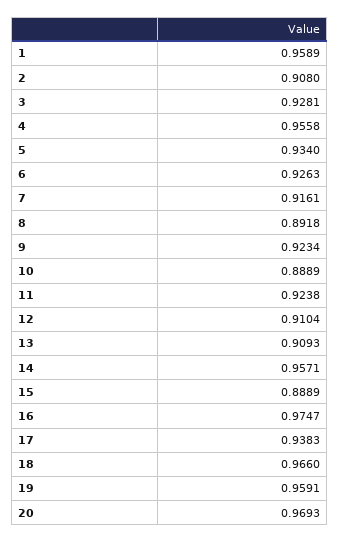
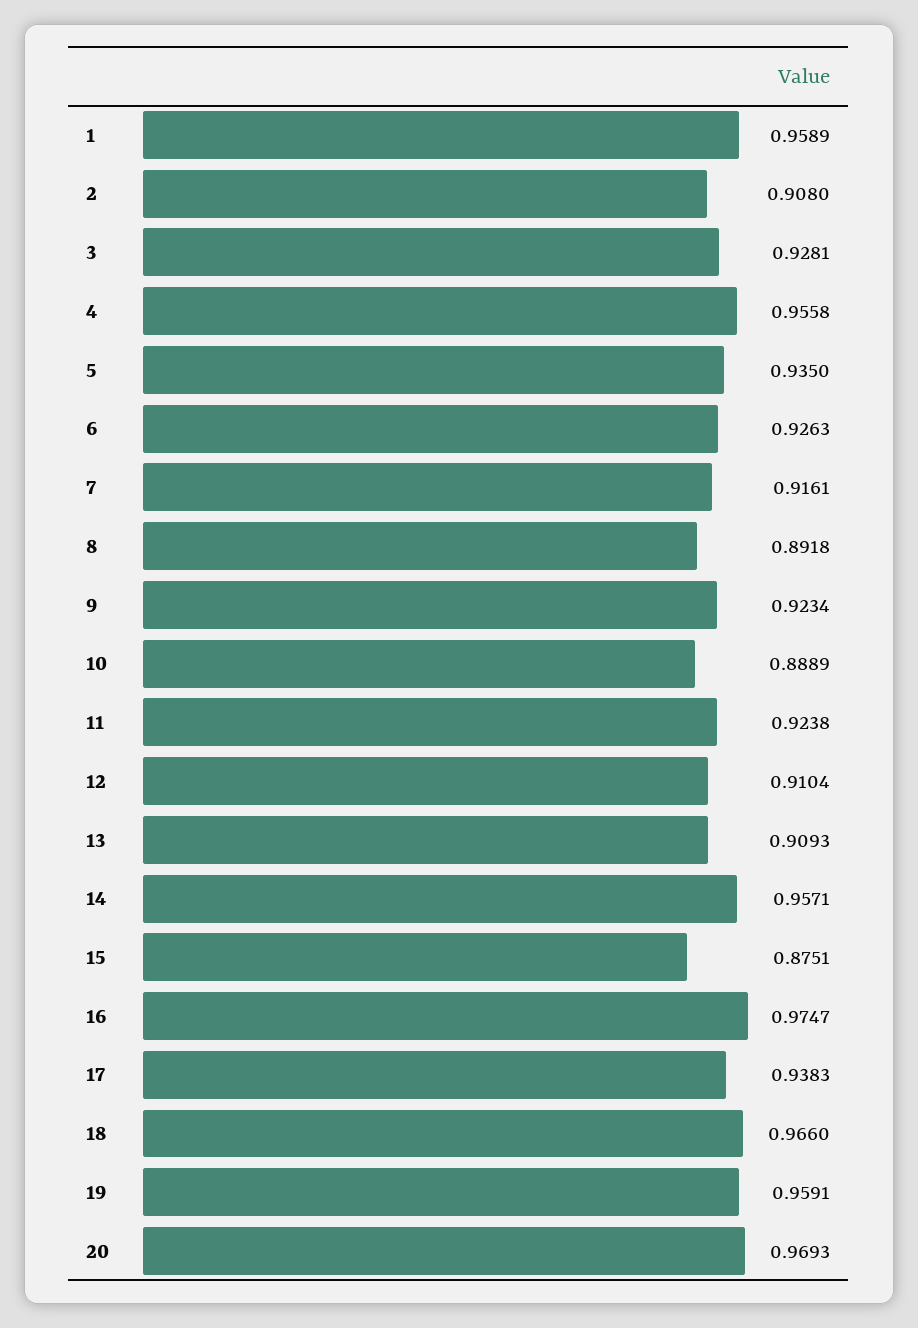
5: 0.934 -> 0.935
15: 0.8889 -> 0.8751

